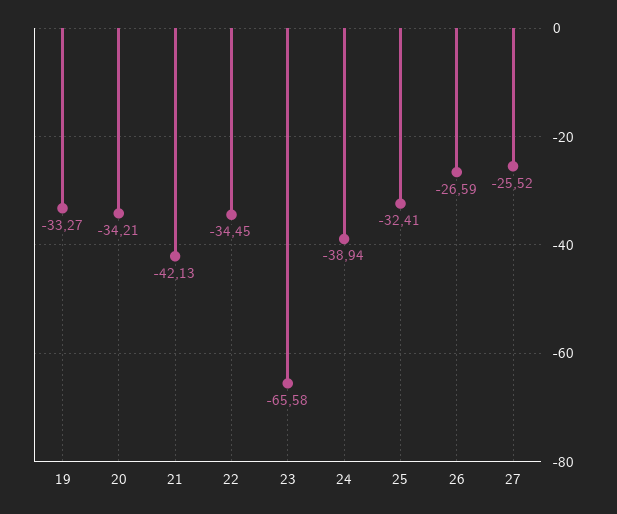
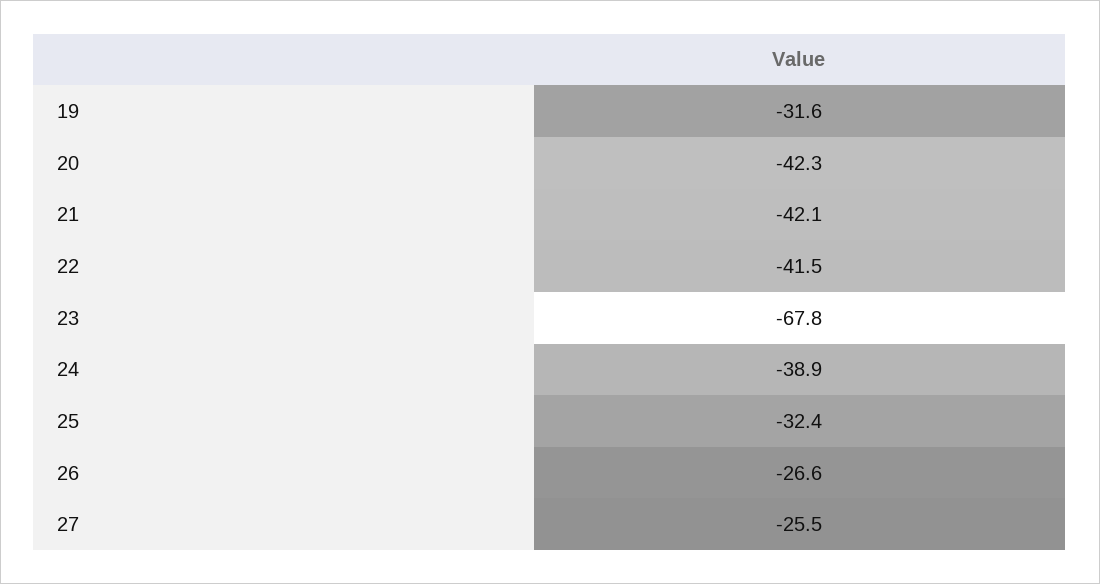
19: -33.27 -> -31.6
20: -34.21 -> -42.3
22: -34.45 -> -41.5
23: -65.58 -> -67.8

